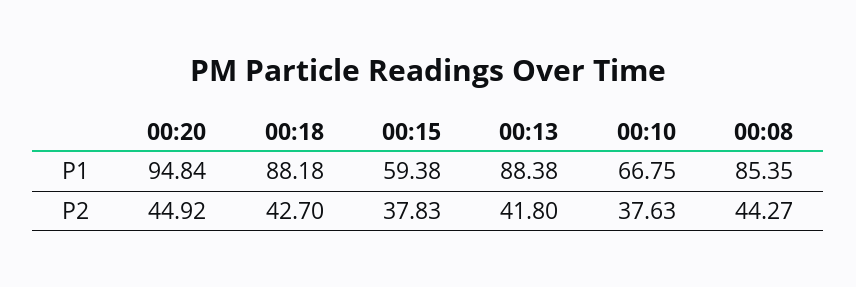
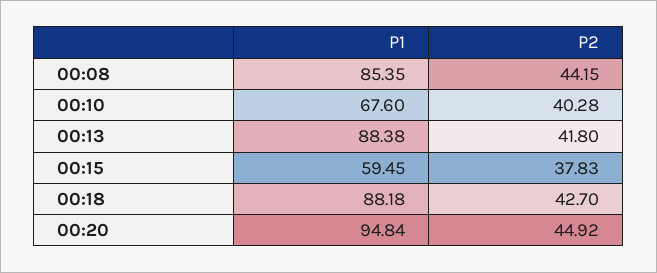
00:15, P1: 59.38 -> 59.45
00:10, P1: 66.75 -> 67.6
00:10, P2: 37.63 -> 40.28
00:08, P2: 44.27 -> 44.15

